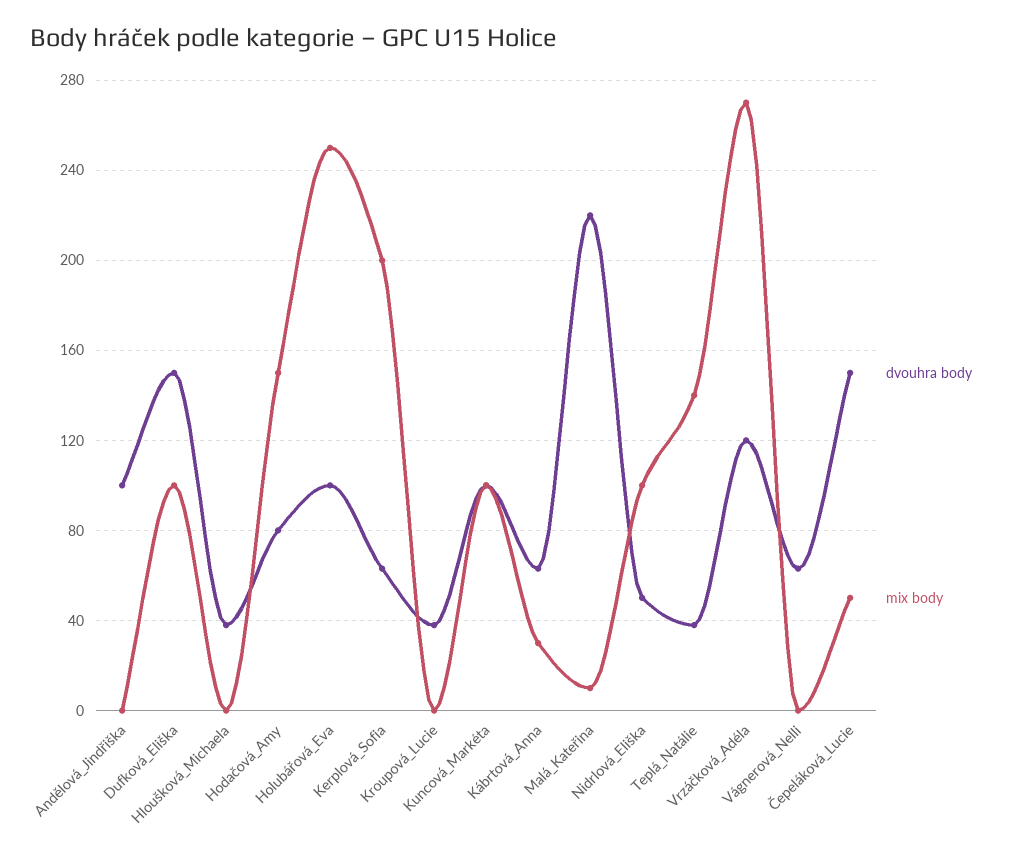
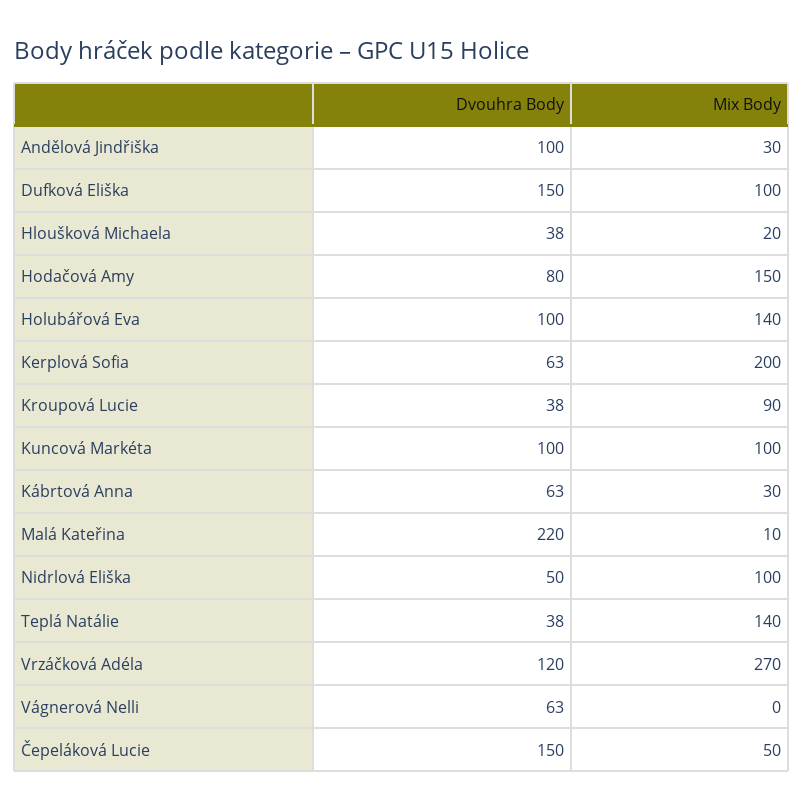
mix body, Andělová_Jindřiška: 0 -> 30
mix body, Hloušková_Michaela: 0 -> 20
mix body, Holubářová_Eva: 250 -> 140
mix body, Kroupová_Lucie: 0 -> 90

